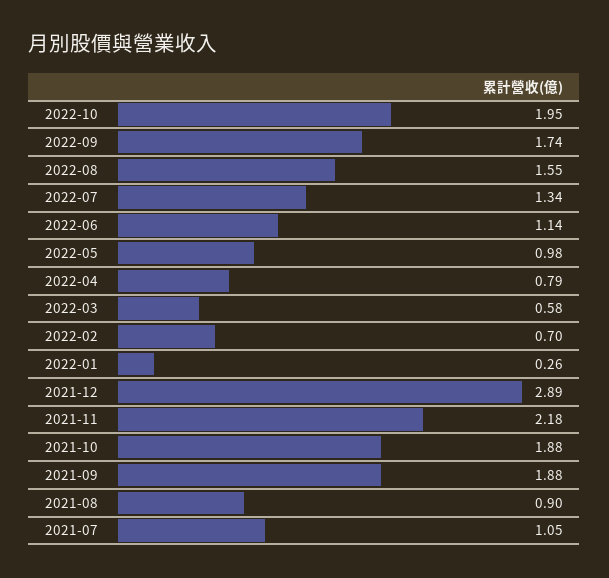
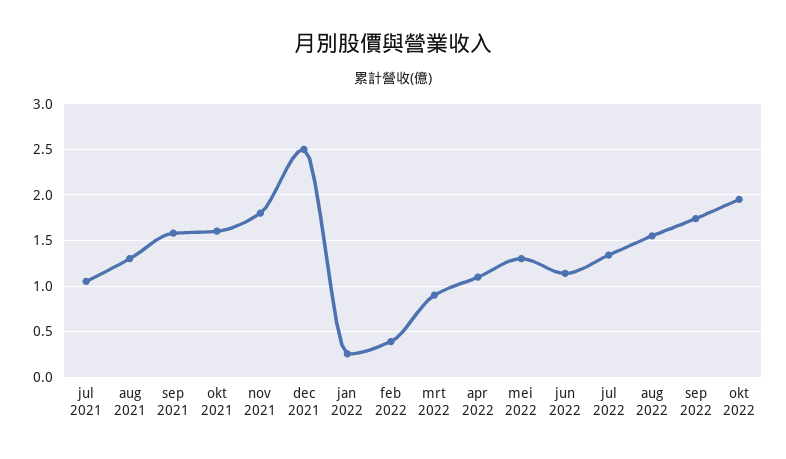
2022-05: 0.98 -> 1.3
2022-04: 0.79 -> 1.1
2022-03: 0.58 -> 0.9
2022-02: 0.7 -> 0.4
2021-12: 2.89 -> 2.5
2021-11: 2.18 -> 1.8
2021-10: 1.88 -> 1.6
2021-09: 1.88 -> 1.6
2021-08: 0.9 -> 1.3

